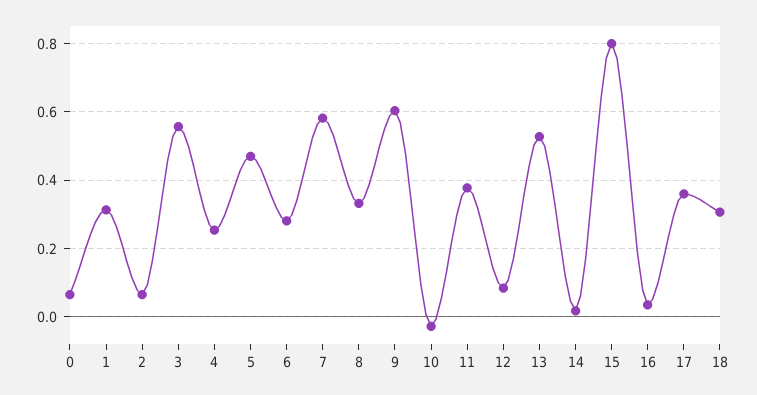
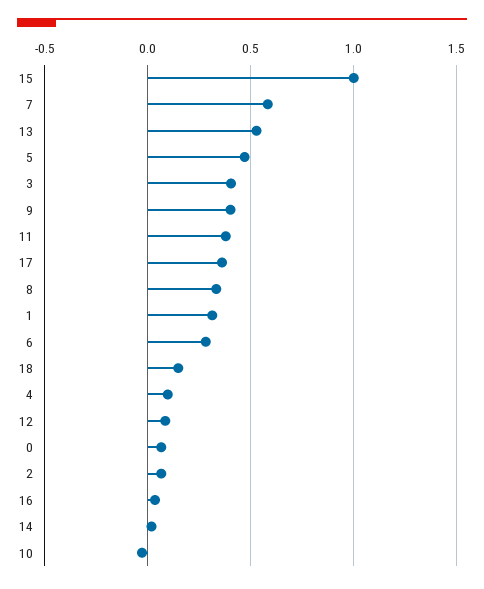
3: 0.56 -> 0.4
4: 0.26 -> 0.1
9: 0.6 -> 0.4
15: 0.8 -> 1
18: 0.3 -> 0.15

